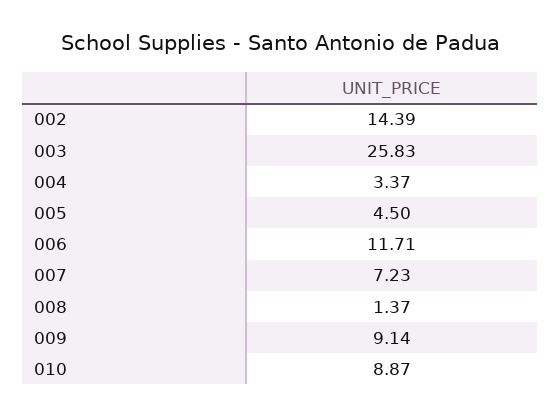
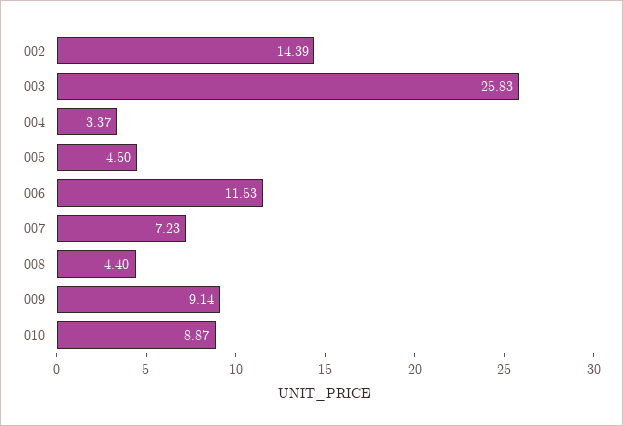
006: 11.71 -> 11.53
008: 1.37 -> 4.4

